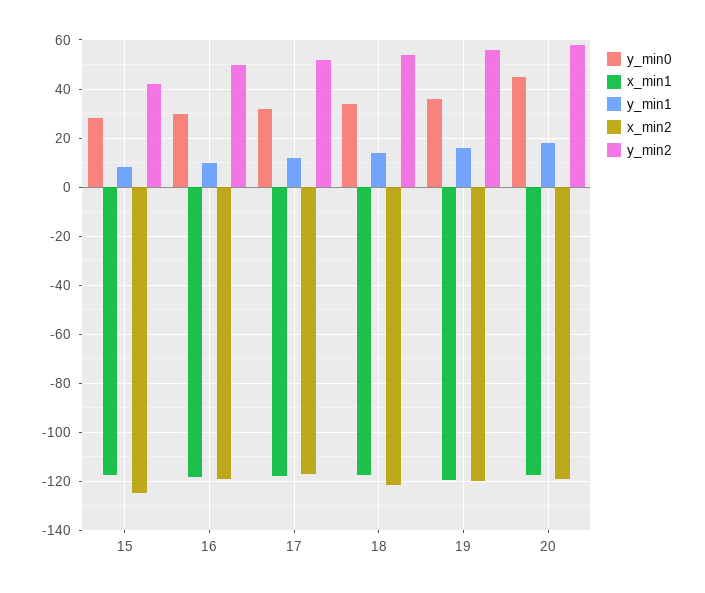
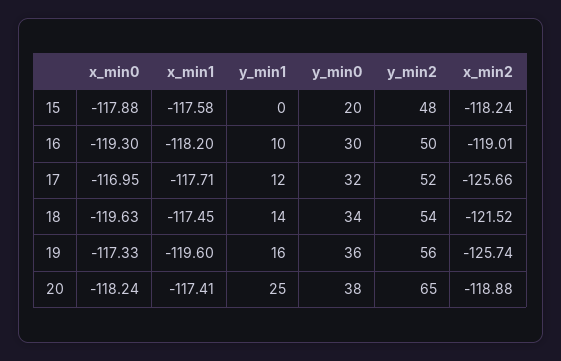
y_min0, 15: 27.5 -> 20
y_min1, 15: 7.5 -> 0
x_min2, 15: -125 -> -118.24
y_min2, 15: 42.5 -> 48
x_min2, 17: -117.5 -> -125.66
x_min2, 19: -120 -> -125.74
y_min0, 20: 45 -> 38
y_min1, 20: 17.5 -> 25
y_min2, 20: 57.5 -> 65
x_min0, 15: none -> -117.88
x_min0, 16: none -> -119.3
x_min0, 17: none -> -116.95
x_min0, 18: none -> -119.63
x_min0, 19: none -> -117.33
x_min0, 20: none -> -118.24

